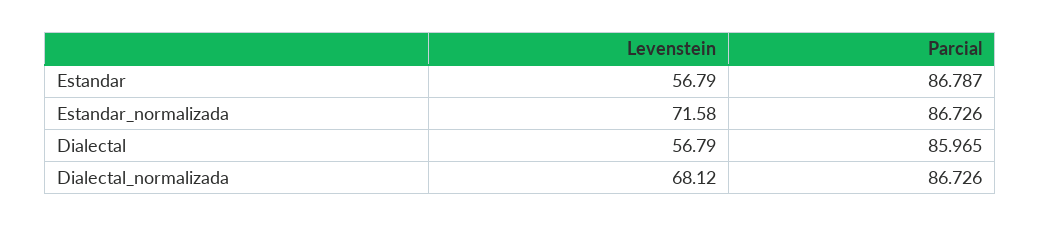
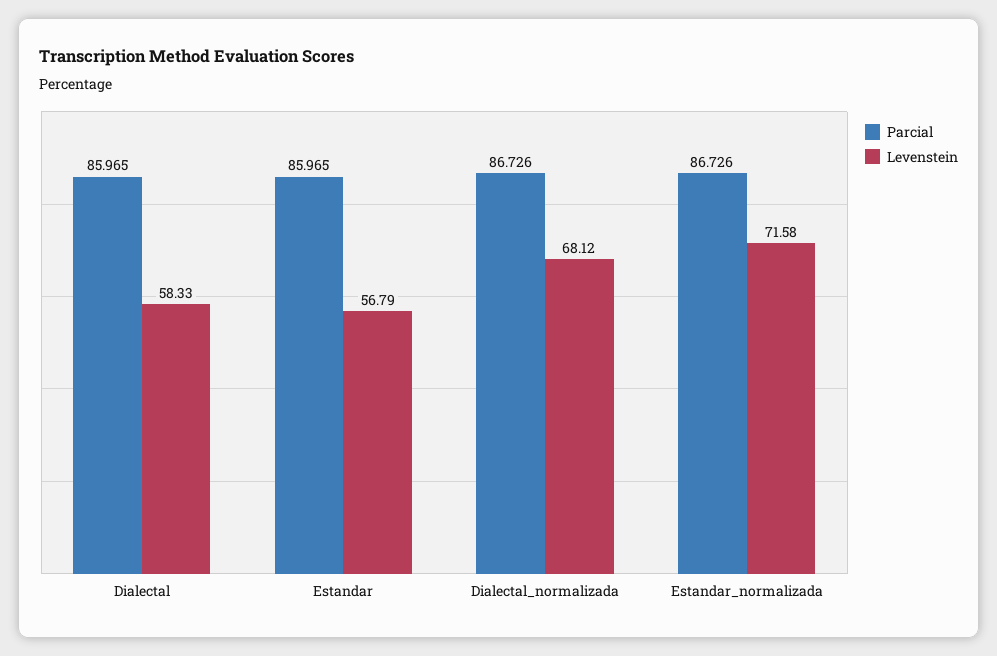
Parcial, Estandar: 86.787 -> 85.965
Levenstein, Dialectal: 56.79 -> 58.33

